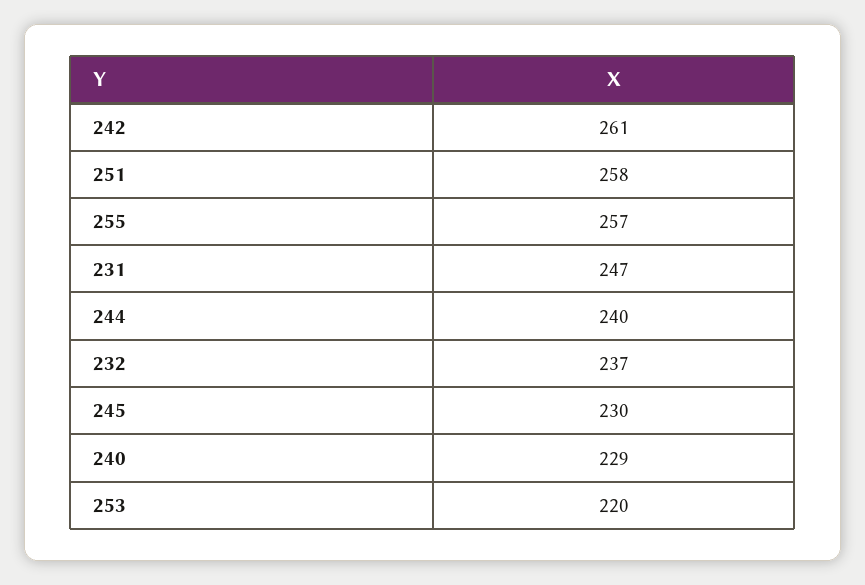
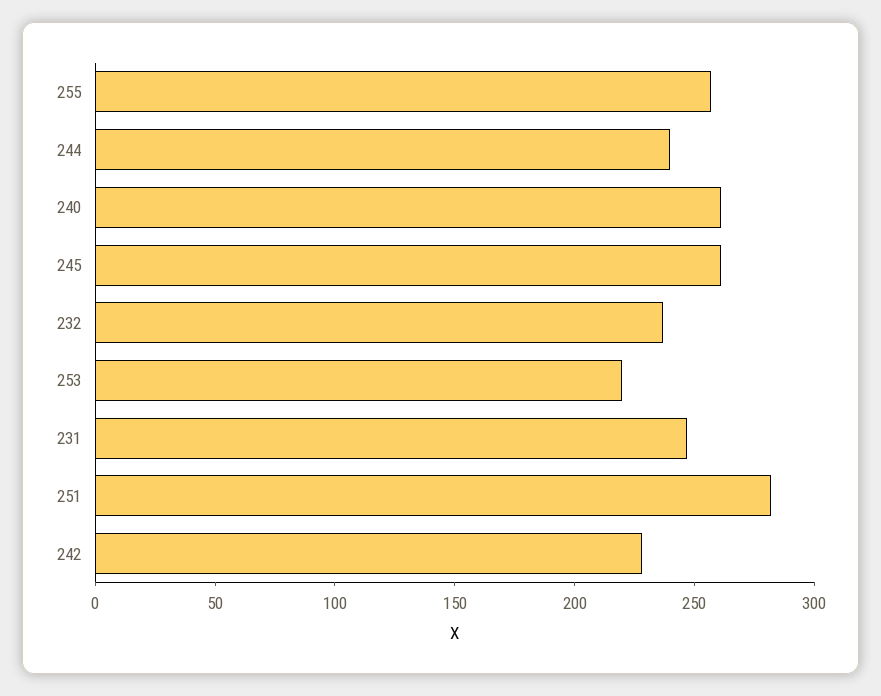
242: 261 -> 230
251: 258 -> 280
245: 230 -> 260
240: 229 -> 260

